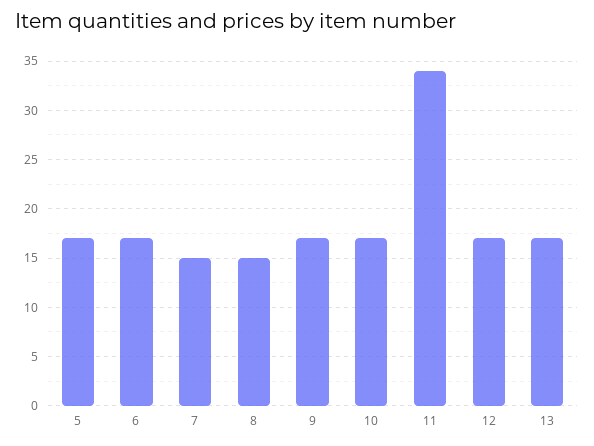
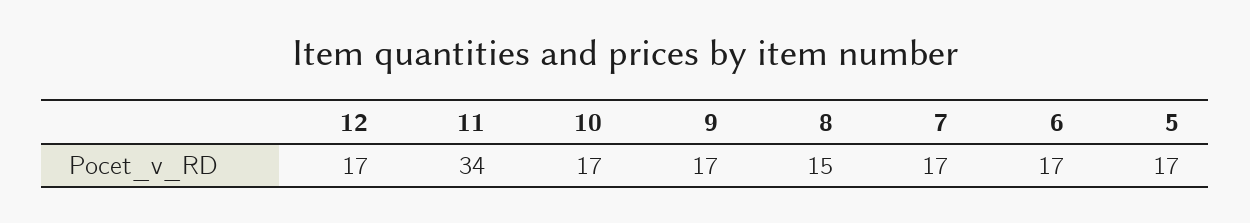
7: 15 -> 17
13: 17 -> none

